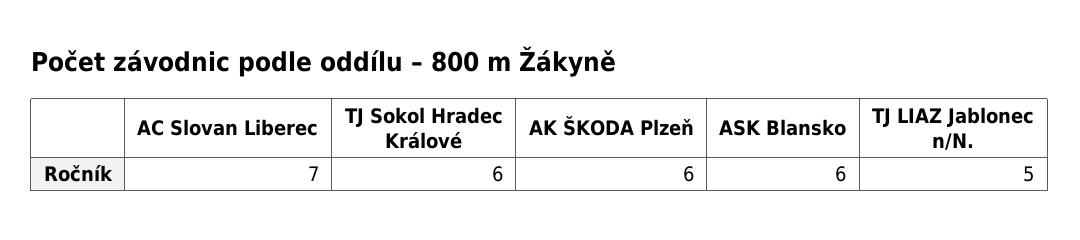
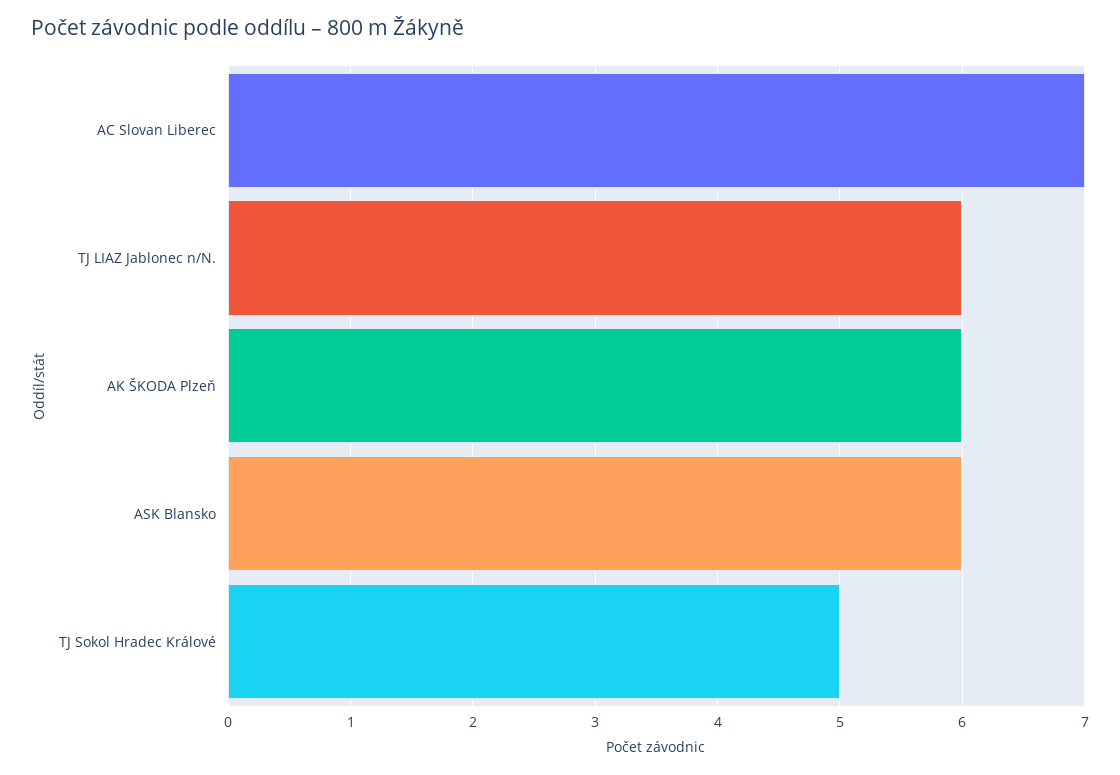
TJ Sokol Hradec Králové: 6 -> 5
TJ LIAZ Jablonec n/N.: 5 -> 6

